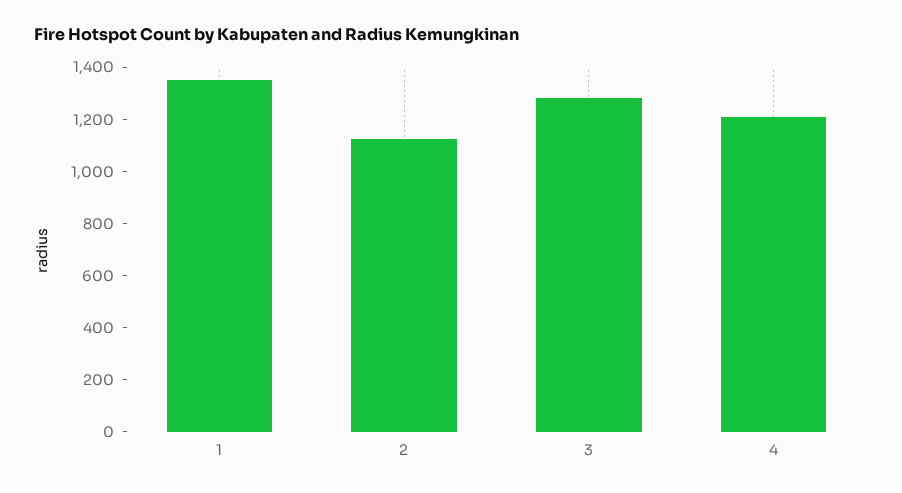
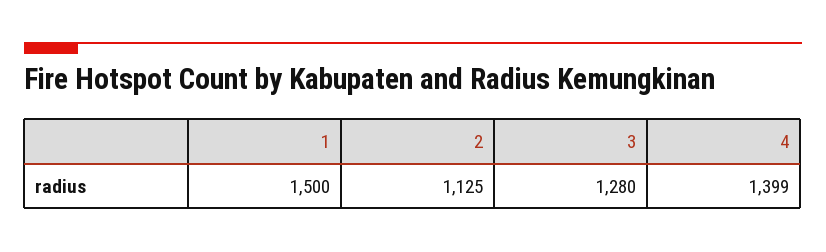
1: 1350 -> 1500
4: 1200 -> 1399

